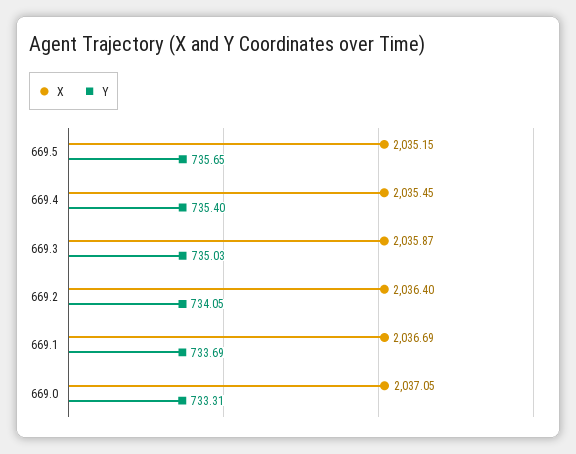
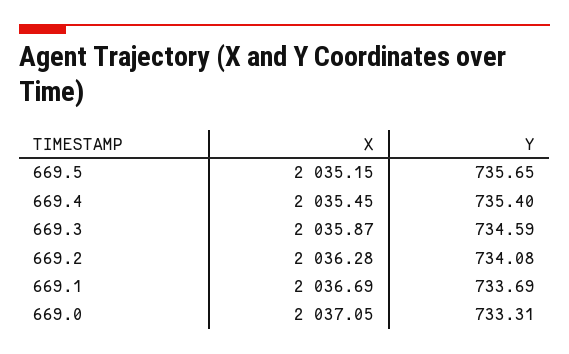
Y, 669.3: 735.03 -> 734.59
X, 669.2: 2036.4 -> 2036.28
Y, 669.2: 734.05 -> 734.08

